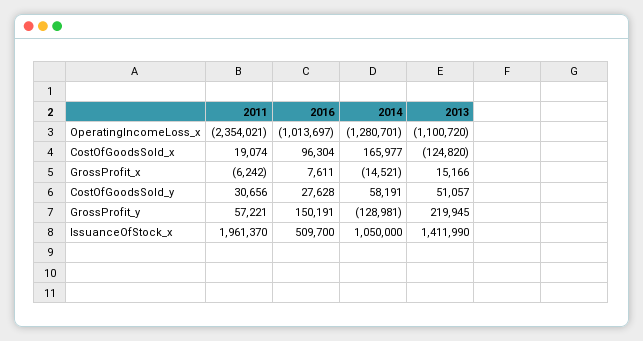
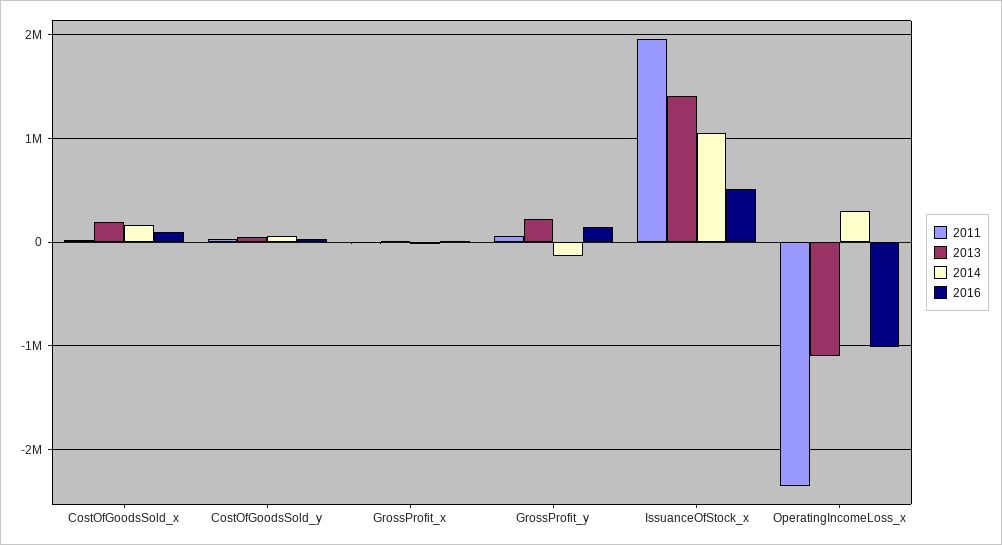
2014, OperatingIncomeLoss_x: -1280701 -> 300000
2013, CostOfGoodsSold_x: -124820 -> 200000

